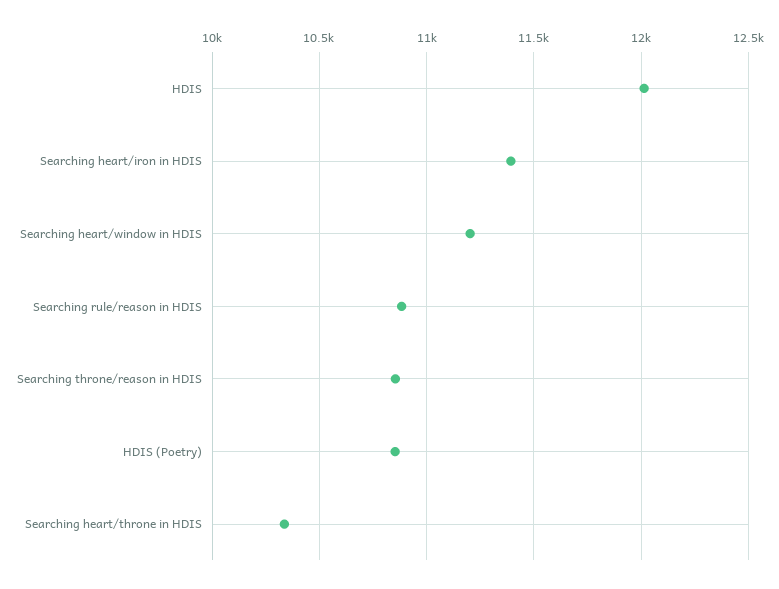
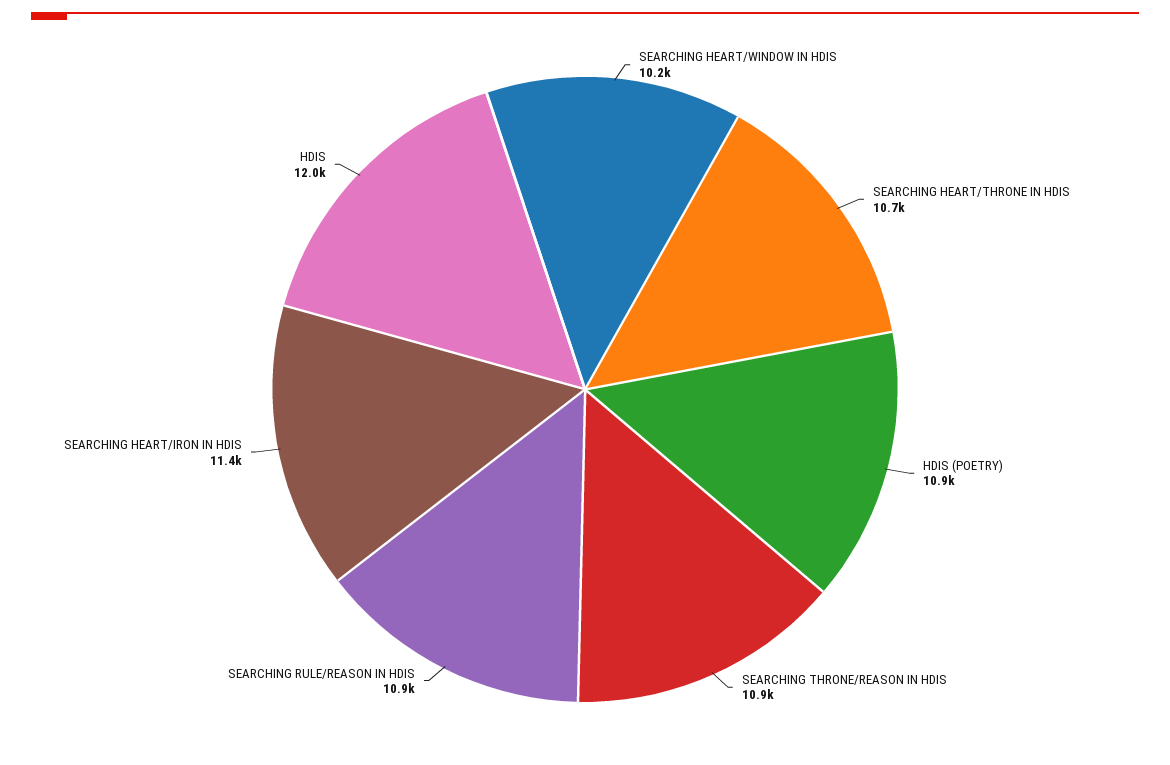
Searching heart/window in HDIS: 11200 -> 10200
Searching heart/throne in HDIS: 10350 -> 10700

